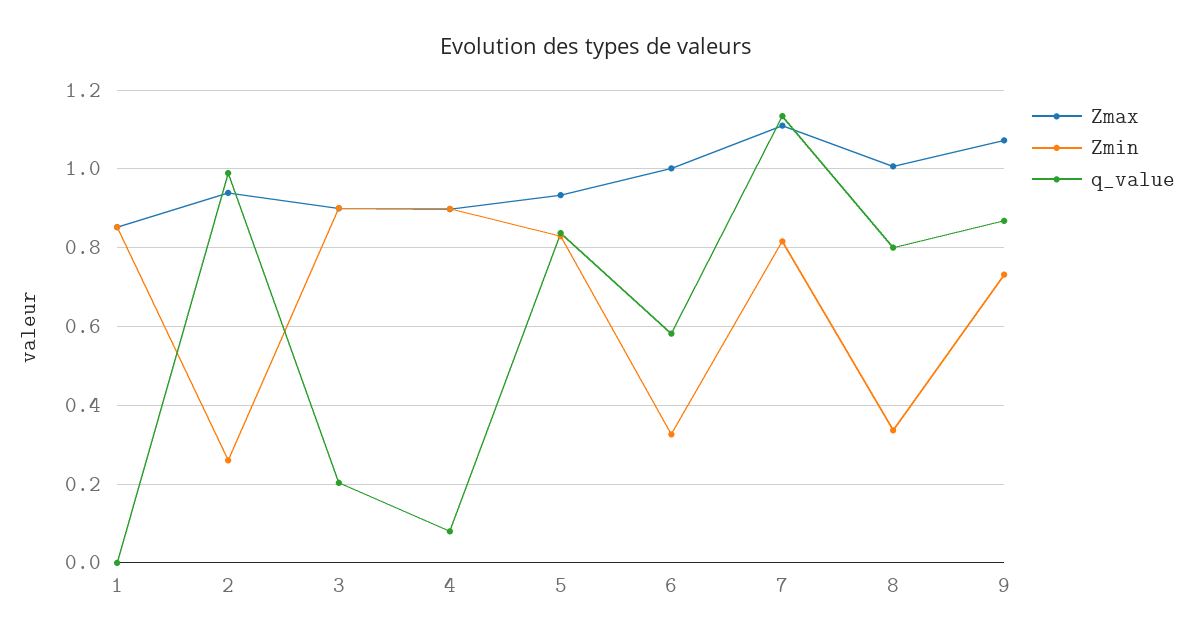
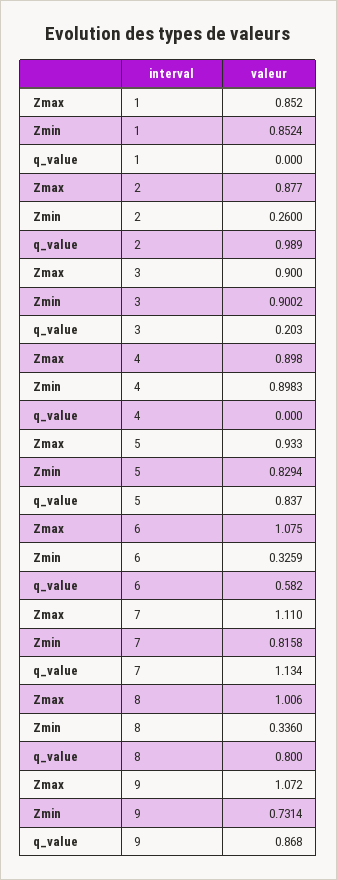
Zmax, 2: 0.94 -> 0.877
q_value, 4: 0.08 -> 0
Zmax, 6: 1 -> 1.075

